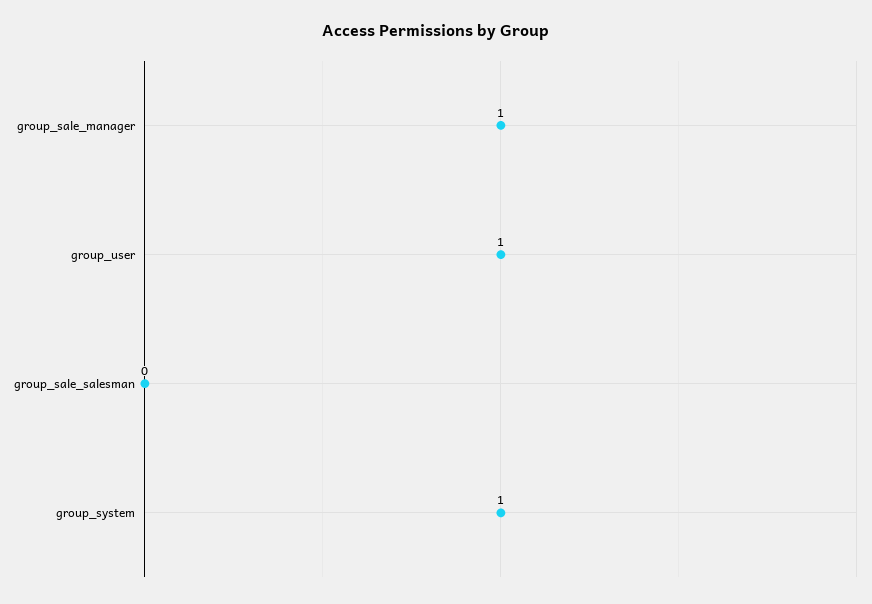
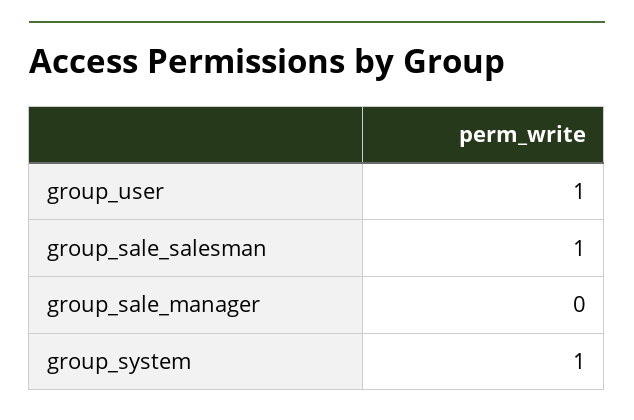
group_sale_manager: 1 -> 0
group_sale_salesman: 0 -> 1

